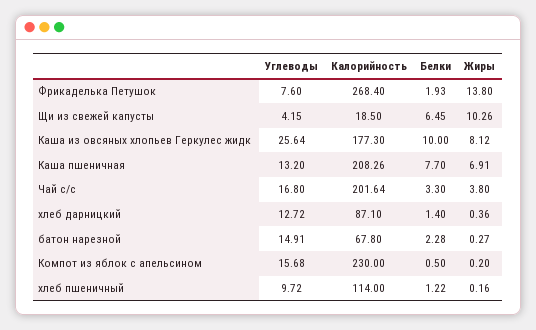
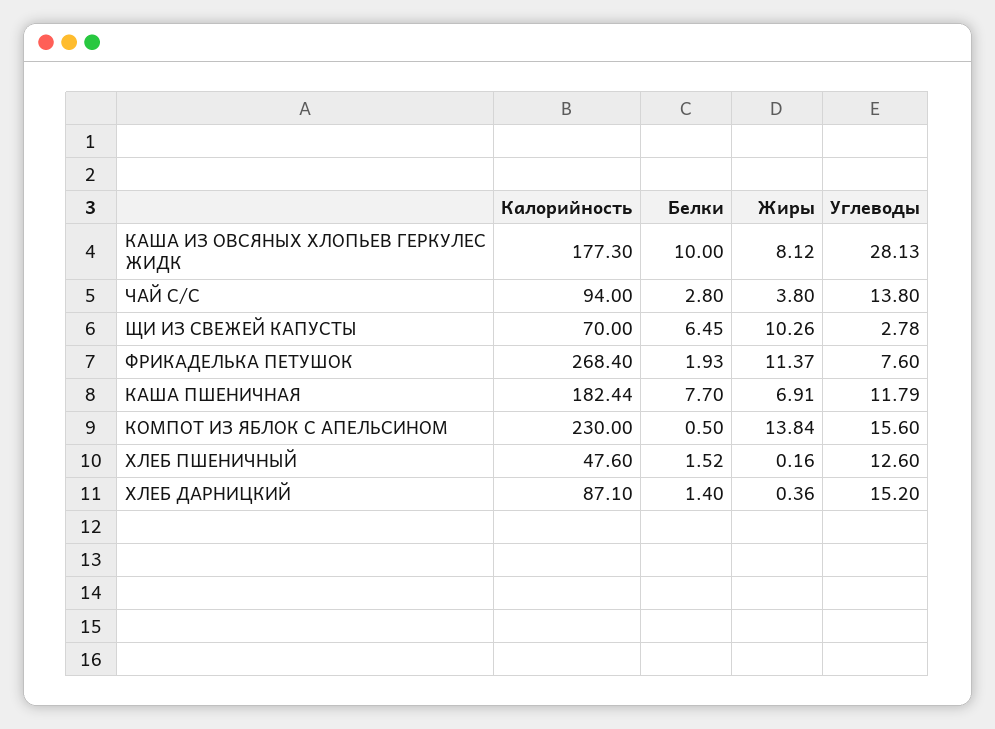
Жиры, Фрикаделька Петушок: 13.8 -> 11.37
Углеводы, Щи из свежей капусты: 4.15 -> 2.78
Калорийность, Щи из свежей капусты: 18.5 -> 70
Углеводы, Каша из овсяных хлопьев Геркулес жидк: 25.64 -> 28.13
Углеводы, Каша пшеничная: 13.2 -> 11.79
Калорийность, Каша пшеничная: 208.26 -> 182.44
Углеводы, Чай с/с: 16.8 -> 13.8
Калорийность, Чай с/с: 201.64 -> 94
Белки, Чай с/с: 3.3 -> 2.8
Углеводы, хлеб дарницкий: 12.72 -> 15.2
Углеводы, батон нарезной: 14.91 -> none
Калорийность, батон нарезной: 67.8 -> none
Белки, батон нарезной: 2.28 -> none
Жиры, батон нарезной: 0.27 -> none
Углеводы, Компот из яблок с апельсином: 15.68 -> 15.6
Жиры, Компот из яблок с апельсином: 0.2 -> 13.84
Углеводы, хлеб пшеничный: 9.72 -> 12.6
Калорийность, хлеб пшеничный: 114 -> 47.6
Белки, хлеб пшеничный: 1.22 -> 1.52

